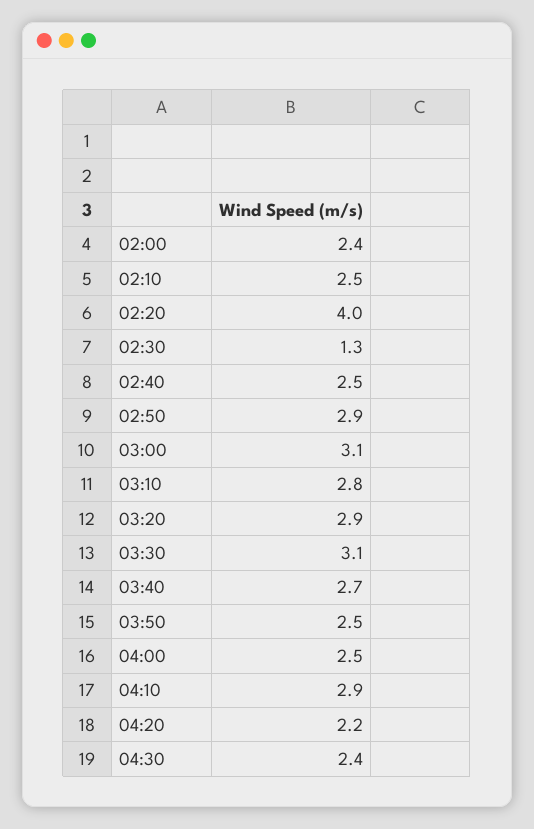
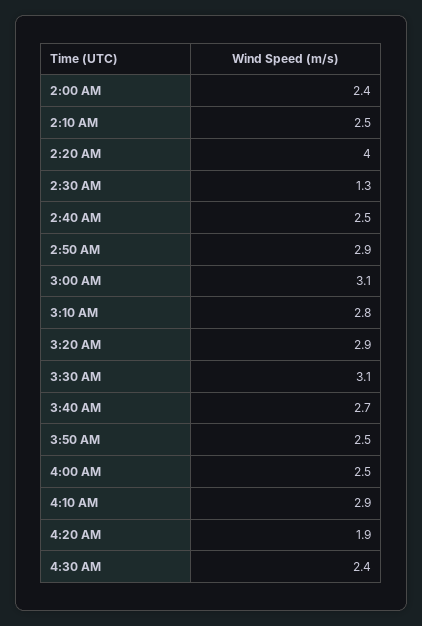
04:20: 2.2 -> 1.9

